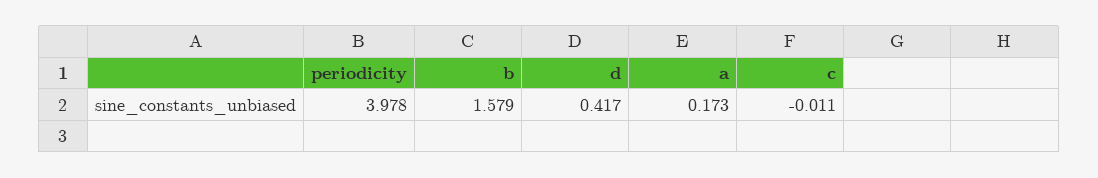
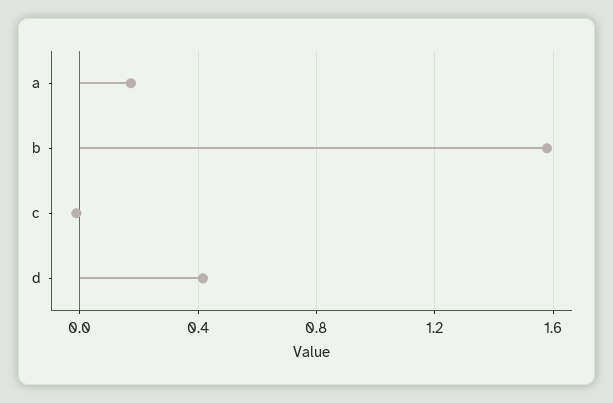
periodicity: 3.978 -> none

